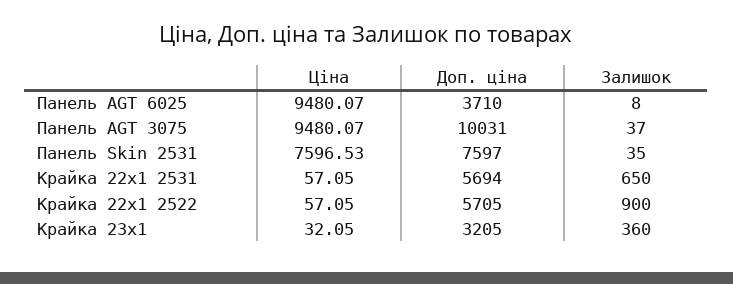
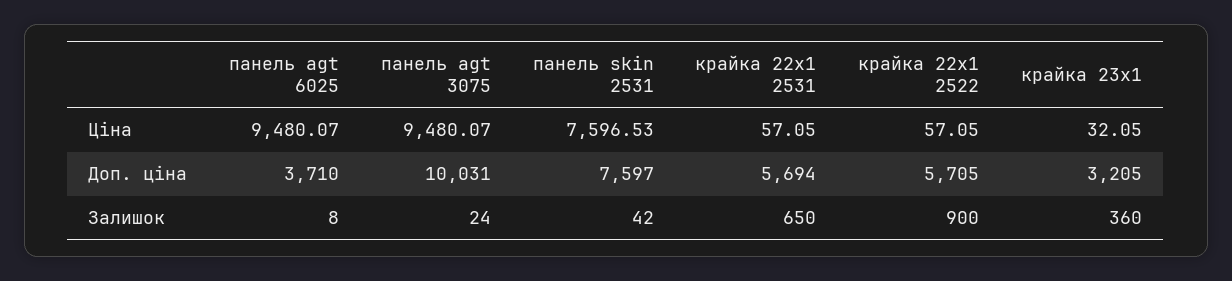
Залишок, Панель AGT 3075: 37 -> 24
Залишок, Панель Skin 2531: 35 -> 42

